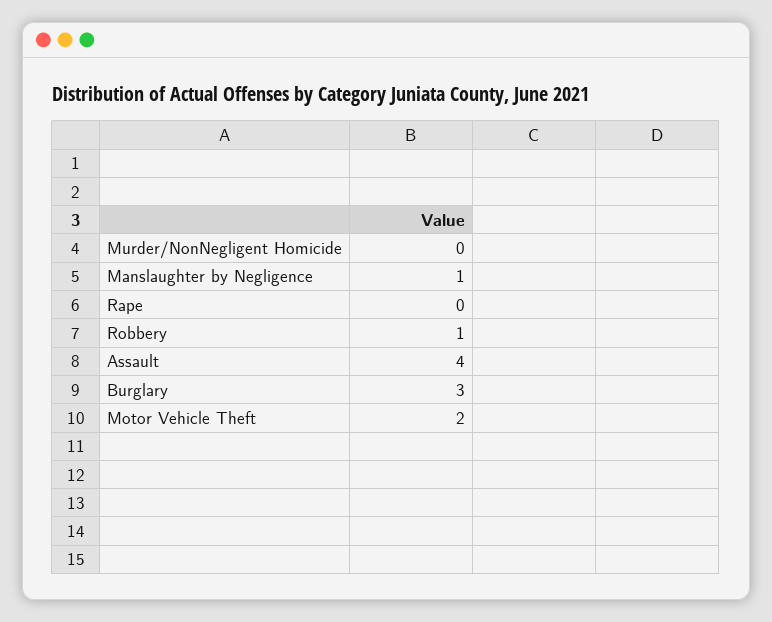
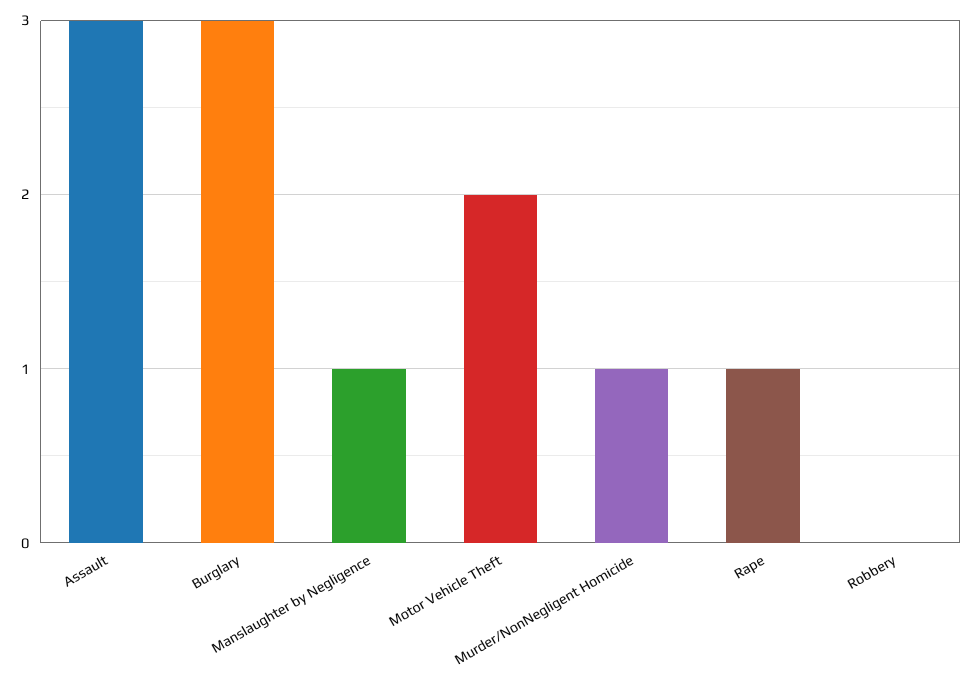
Murder/NonNegligent Homicide: 0 -> 1
Rape: 0 -> 1
Robbery: 1 -> 0
Assault: 4 -> 3

